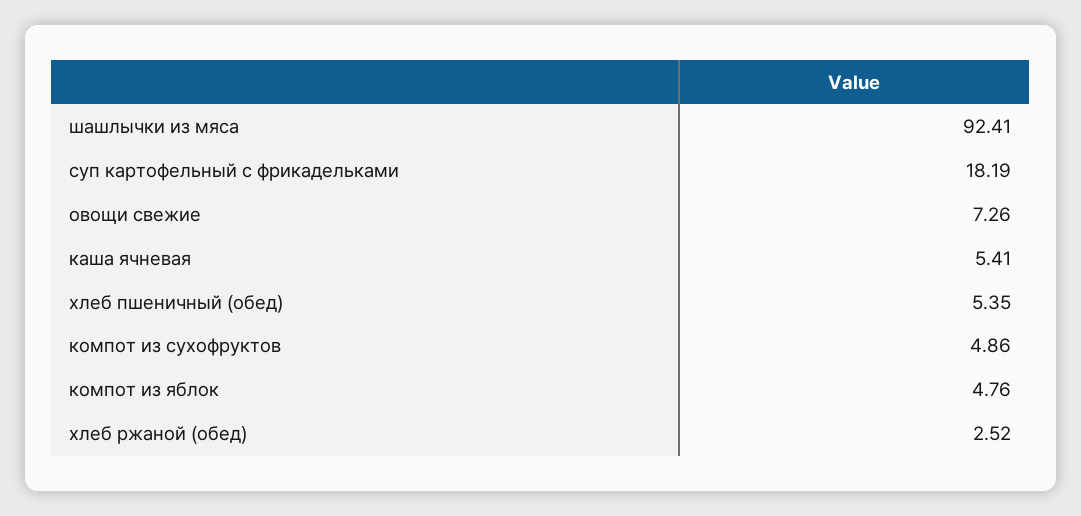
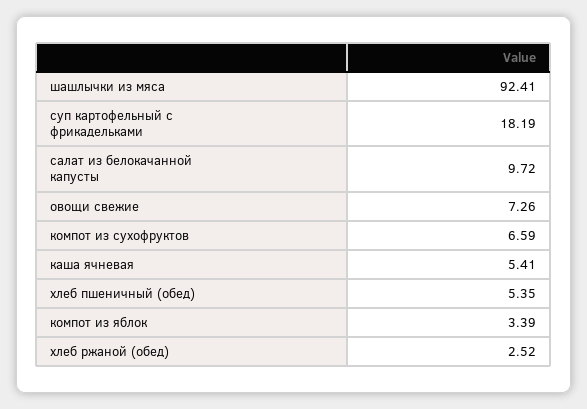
компот из сухофруктов: 4.86 -> 6.59
компот из яблок: 4.76 -> 3.39
салат из белокачанной капусты: none -> 9.72

